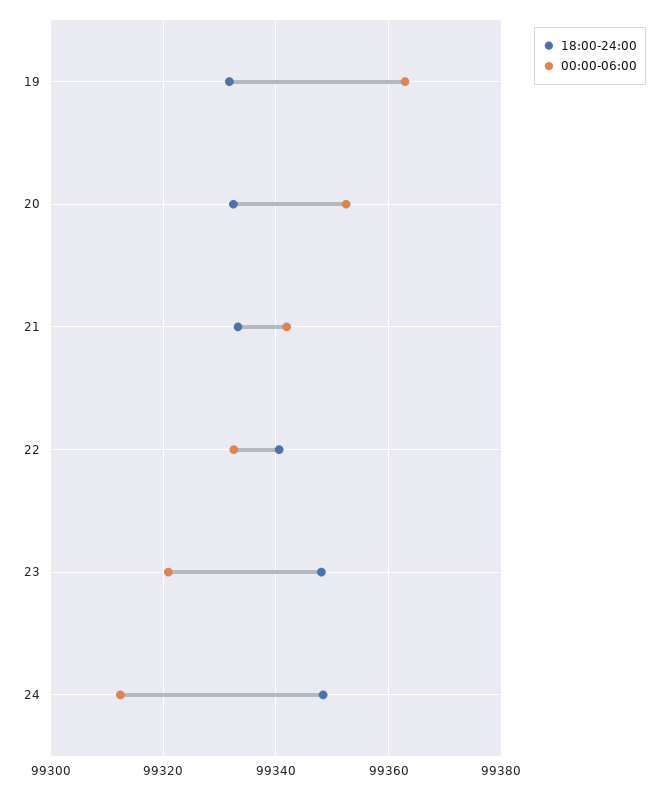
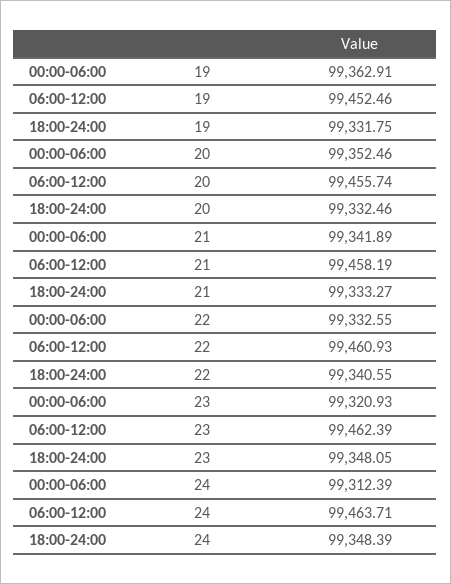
06:00-12:00, 19: none -> 99452.46
06:00-12:00, 20: none -> 99455.74
06:00-12:00, 21: none -> 99458.19
06:00-12:00, 22: none -> 99460.93
06:00-12:00, 23: none -> 99462.39
06:00-12:00, 24: none -> 99463.71

